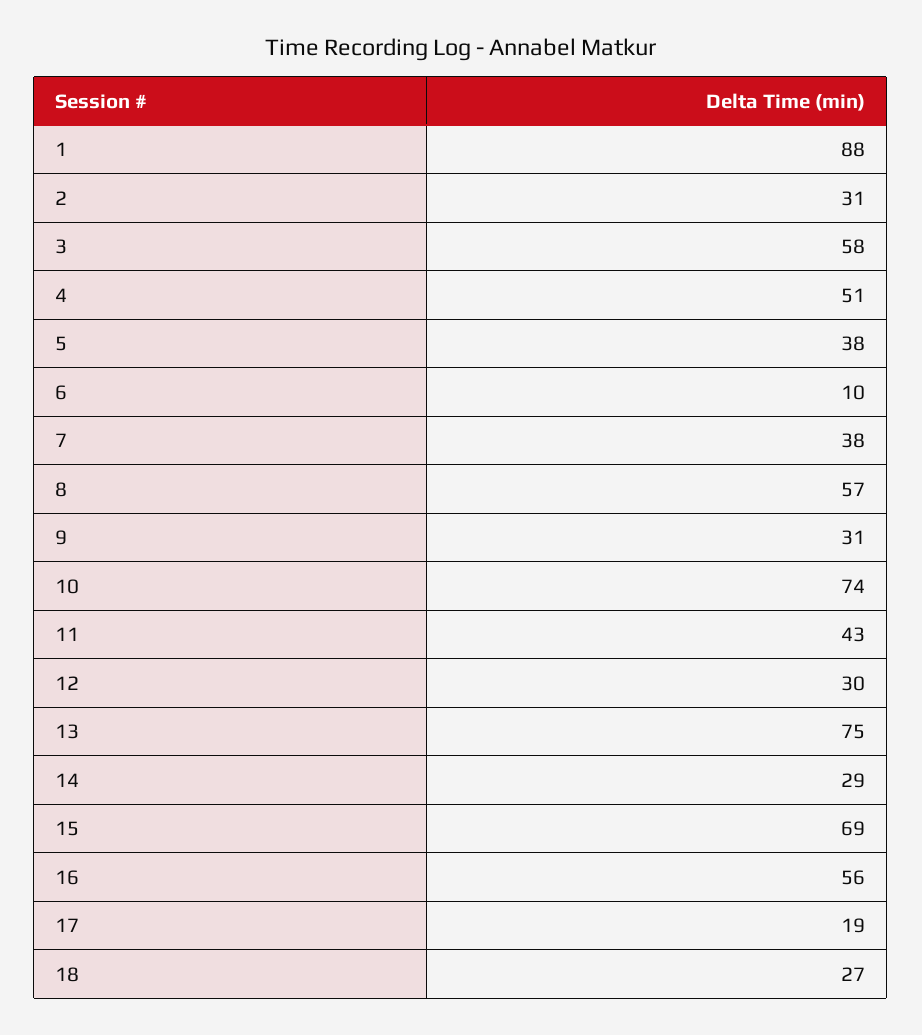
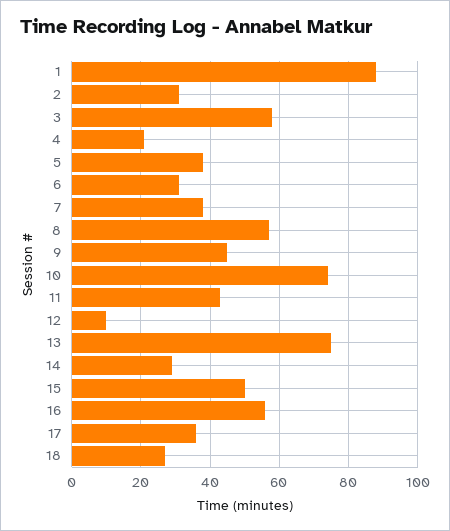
4: 51 -> 20
6: 10 -> 30
9: 31 -> 45
12: 30 -> 10
15: 69 -> 50
17: 19 -> 35

